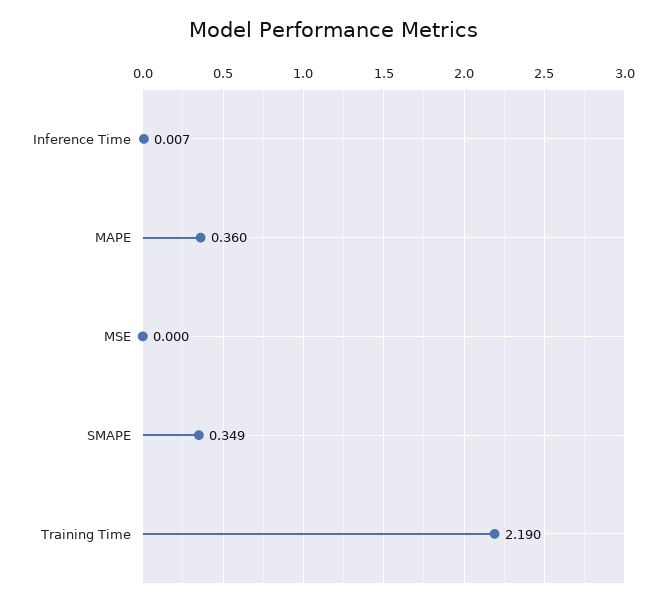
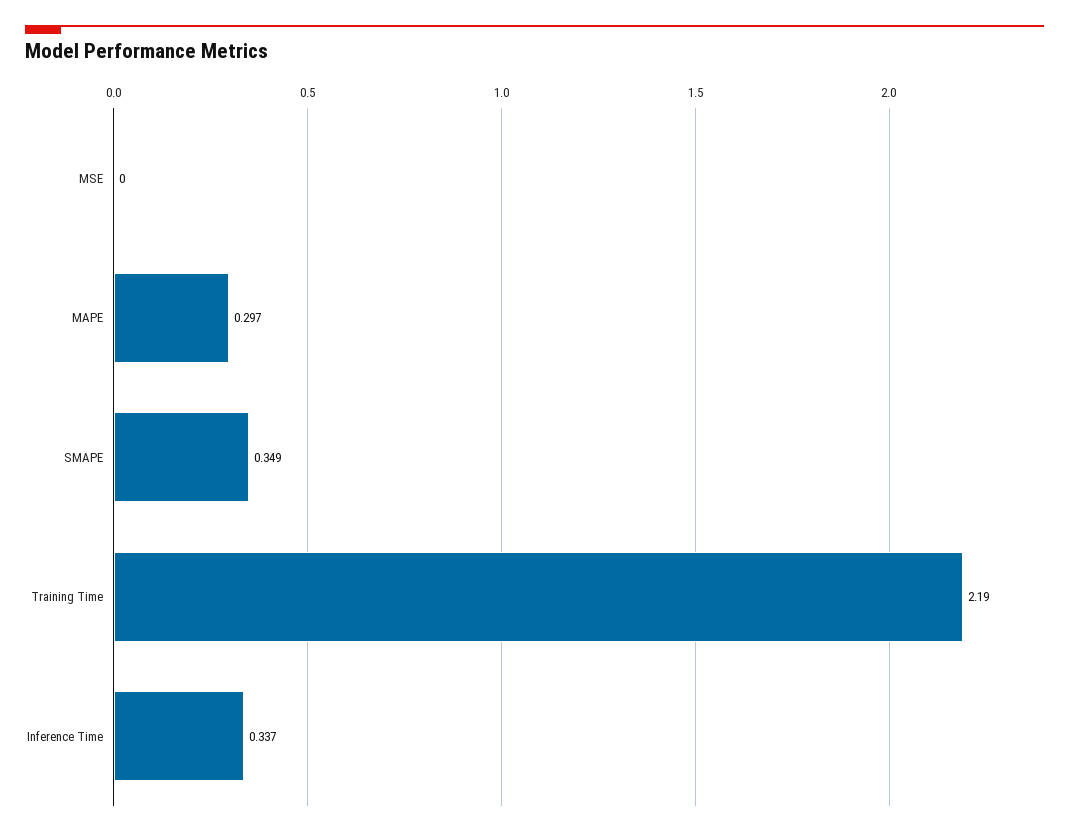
Inference Time: 0.007 -> 0.337
MAPE: 0.36 -> 0.297

